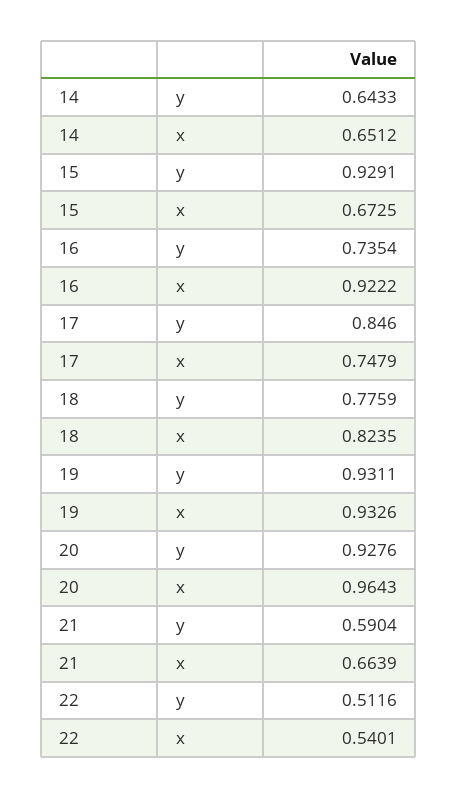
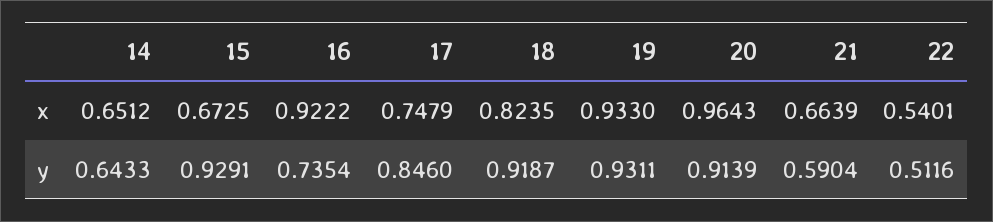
18, y: 0.7759 -> 0.9187
19, x: 0.9326 -> 0.933
20, y: 0.9276 -> 0.9139

